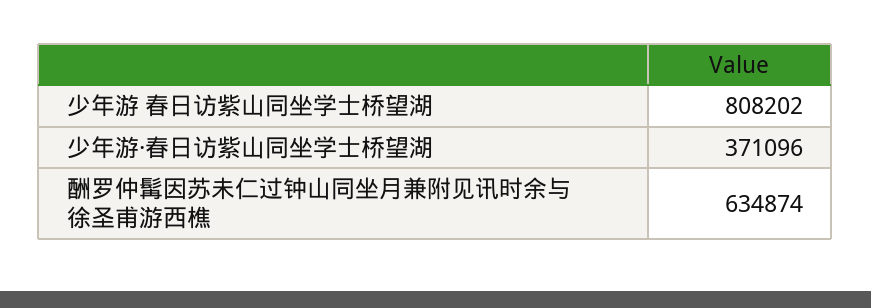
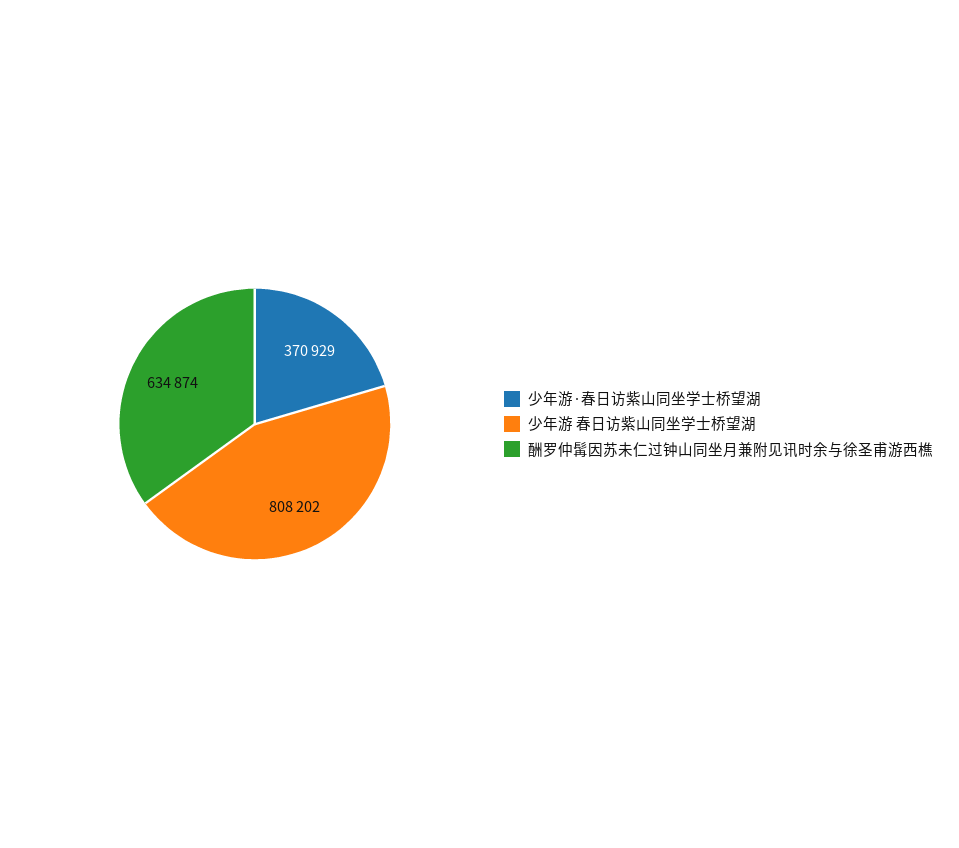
少年游·春日访紫山同坐学士桥望湖: 371096 -> 370929

